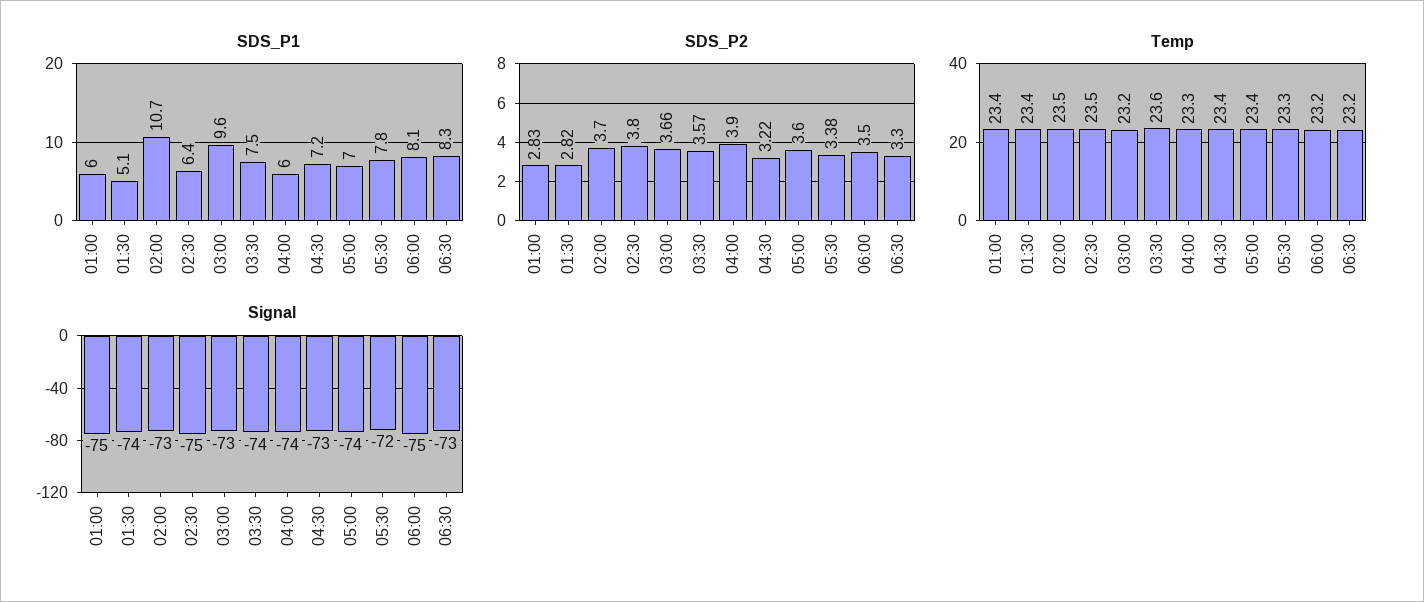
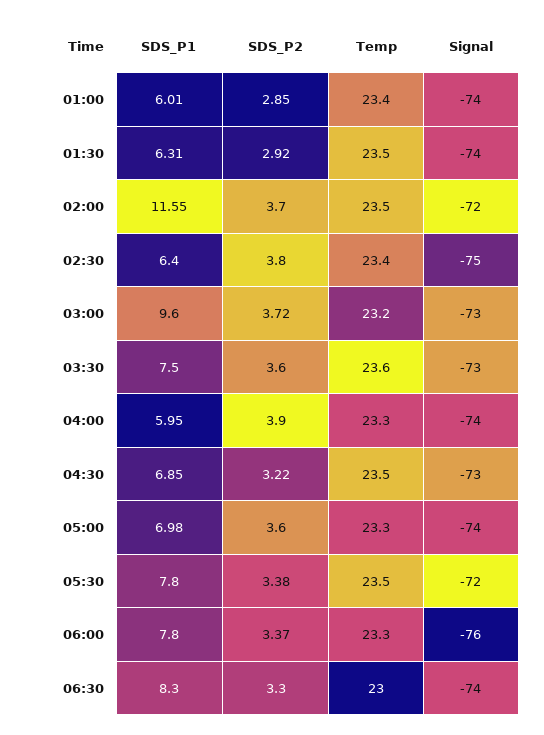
SDS_P1, 01:30: 5.1 -> 6.31
SDS_P1, 02:00: 10.7 -> 11.55
SDS_P1, 04:30: 7.2 -> 6.85
SDS_P1, 06:00: 8.1 -> 7.8
SDS_P2, 01:00: 2.83 -> 2.85
SDS_P2, 01:30: 2.82 -> 2.92
SDS_P2, 03:00: 3.66 -> 3.72
SDS_P2, 03:30: 3.57 -> 3.6
SDS_P2, 06:00: 3.5 -> 3.37
Temp, 01:30: 23.4 -> 23.5
Temp, 02:30: 23.5 -> 23.4
Temp, 04:30: 23.4 -> 23.5
Temp, 05:00: 23.4 -> 23.3
Temp, 05:30: 23.3 -> 23.5
Temp, 06:00: 23.2 -> 23.3
Temp, 06:30: 23.2 -> 23
Signal, 01:00: -75 -> -74
Signal, 02:00: -73 -> -72
Signal, 03:30: -74 -> -73
Signal, 06:00: -75 -> -76
Signal, 06:30: -73 -> -74

